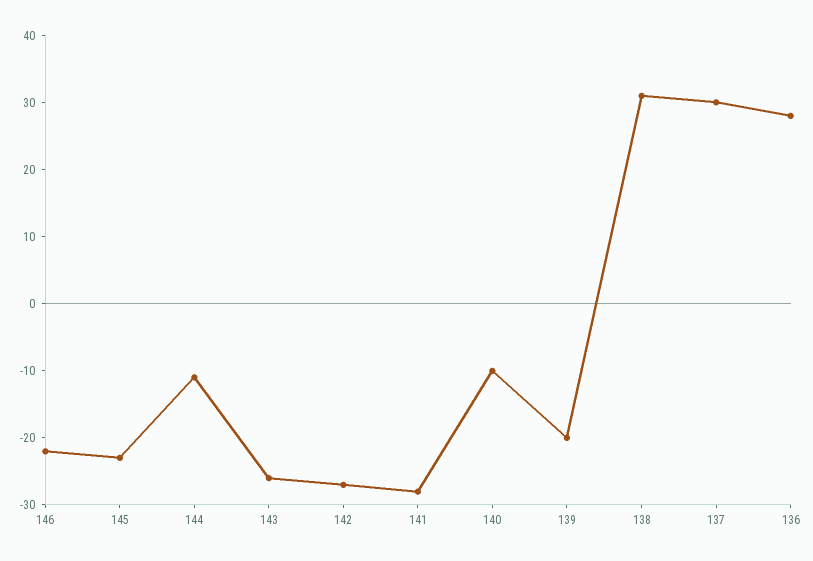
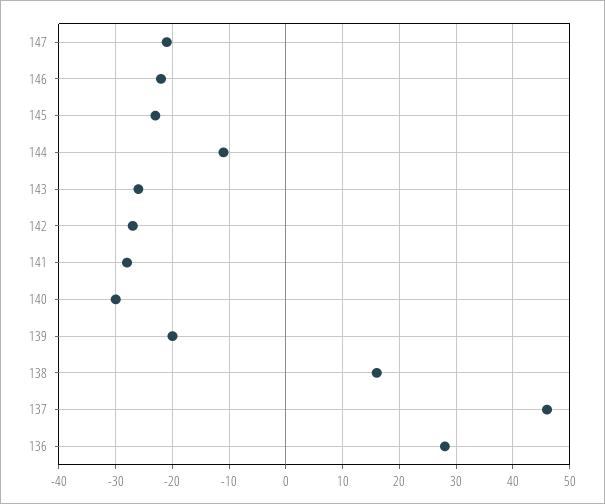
140: -10 -> -30
138: 30 -> 15
137: 30 -> 45
147: none -> -20

